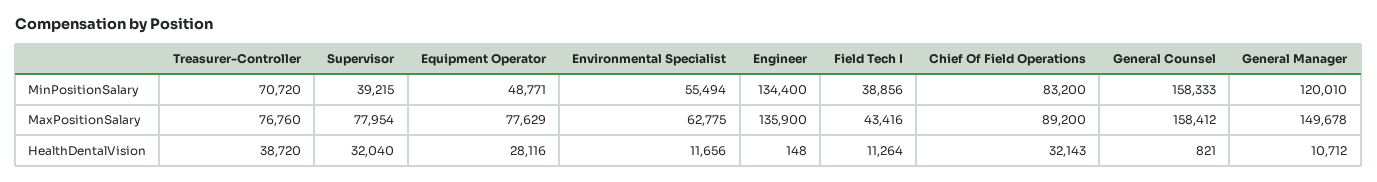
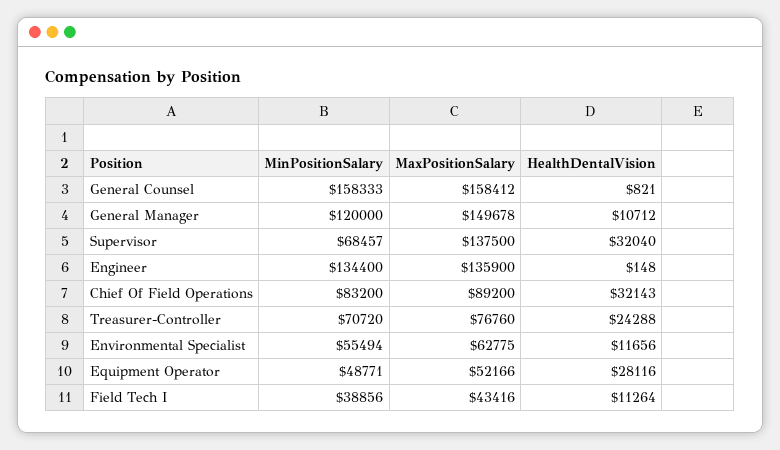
Supervisor, MinPositionSalary: 39215 -> 68457
General Manager, MinPositionSalary: 120010 -> 120000
Supervisor, MaxPositionSalary: 77954 -> 137500
Equipment Operator, MaxPositionSalary: 77629 -> 52166
Treasurer-Controller, HealthDentalVision: 38720 -> 24288

